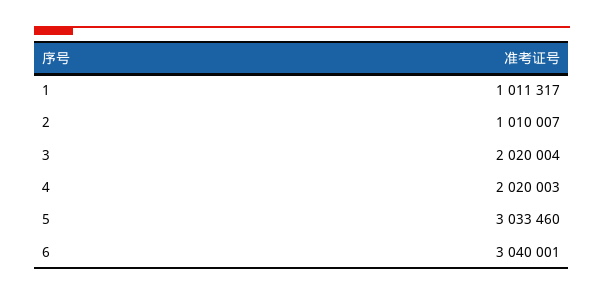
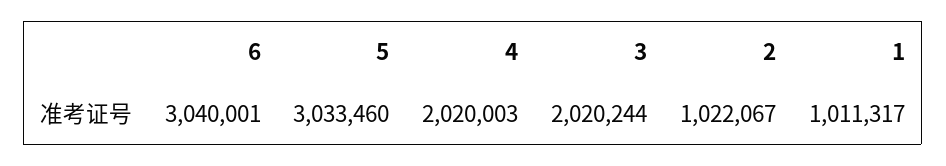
2: 1010007 -> 1022067
3: 2020004 -> 2020244

